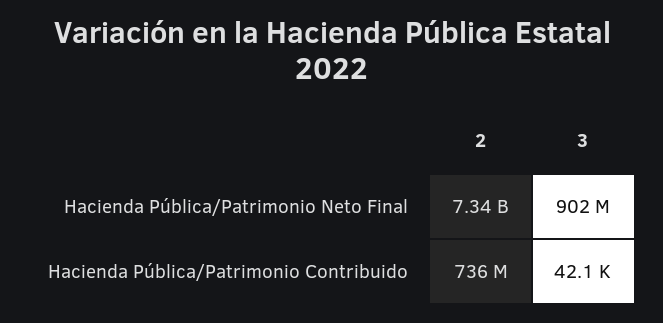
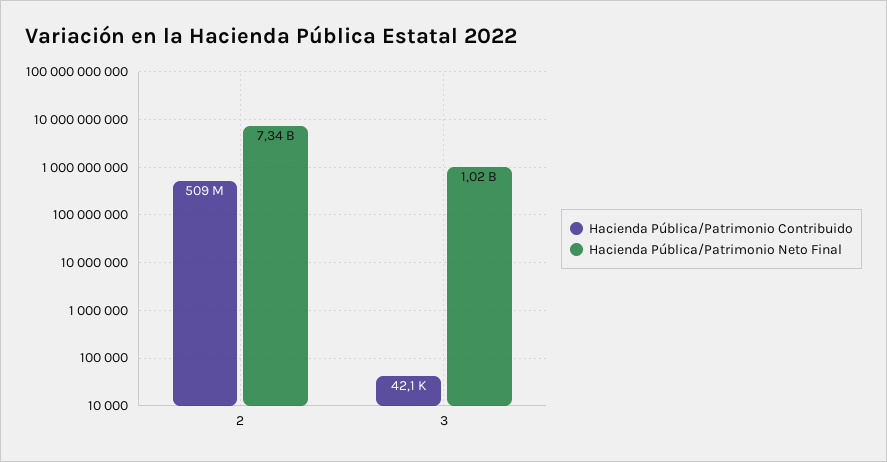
Hacienda Pública/Patrimonio Neto Final, 3: 902000000 -> 1020000000
Hacienda Pública/Patrimonio Contribuido, 2: 736000000 -> 509000000

